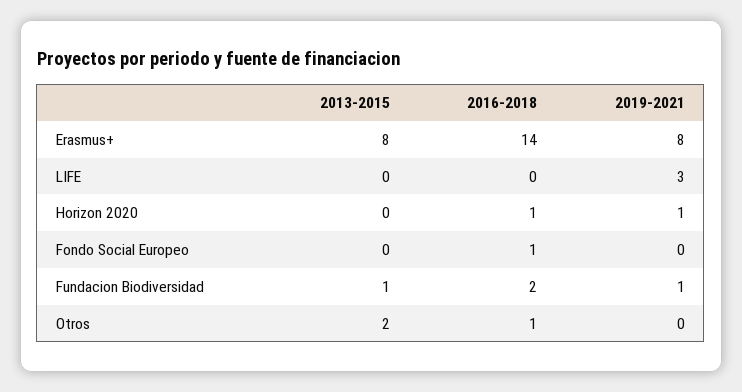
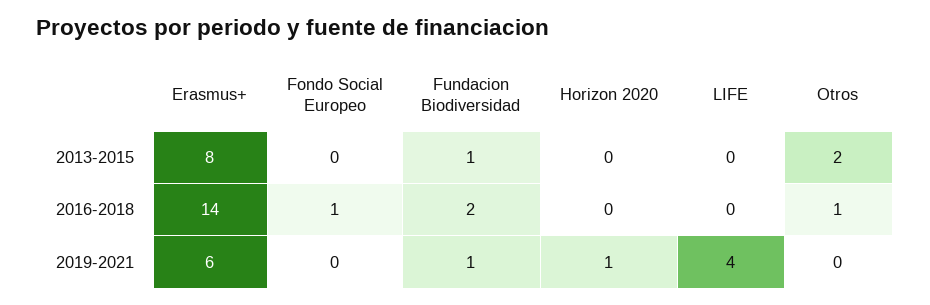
2019-2021, Erasmus+: 8 -> 6
2019-2021, LIFE: 3 -> 4
2016-2018, Horizon 2020: 1 -> 0

